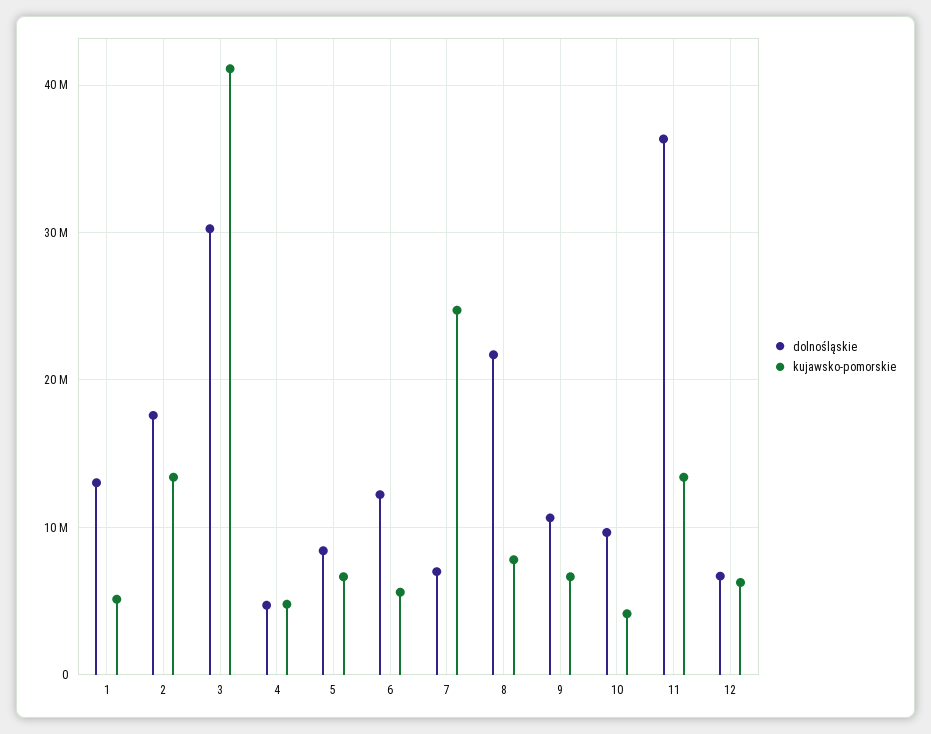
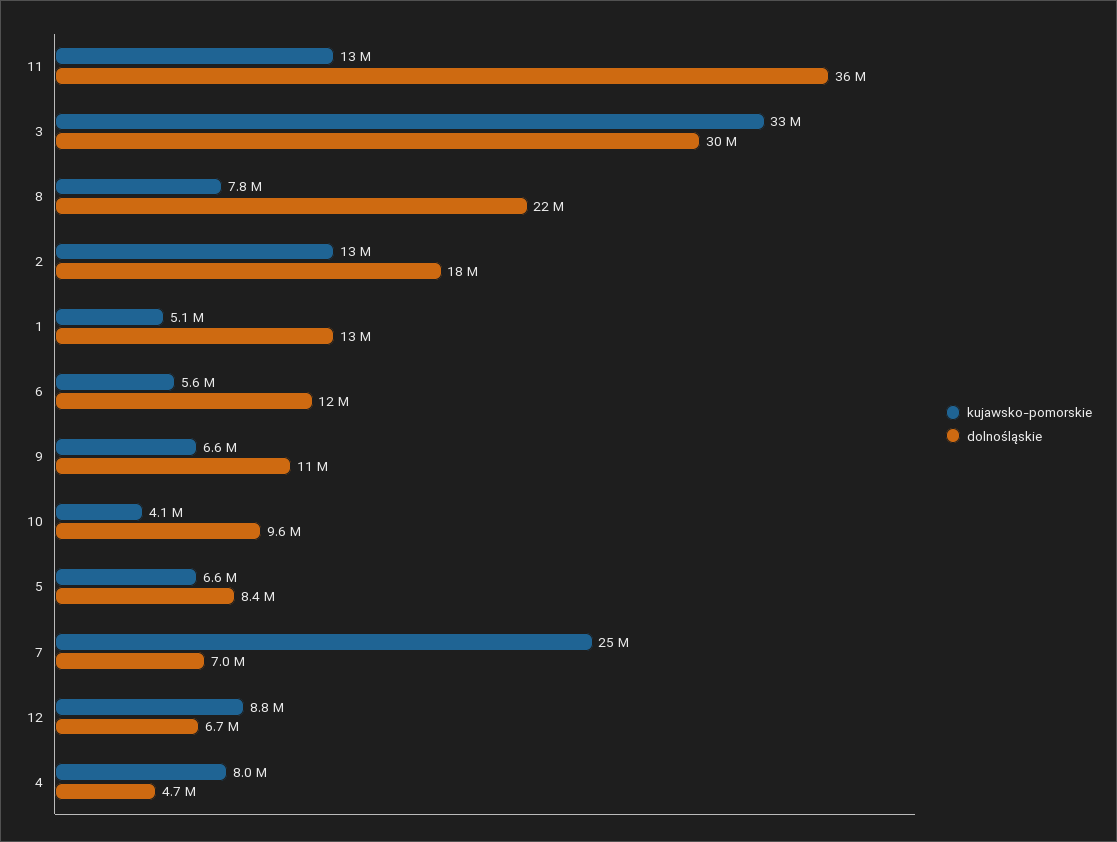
kujawsko-pomorskie, 3: 41000000 -> 33000000
kujawsko-pomorskie, 4: 5000000 -> 8000000
kujawsko-pomorskie, 12: 6000000 -> 8800000

